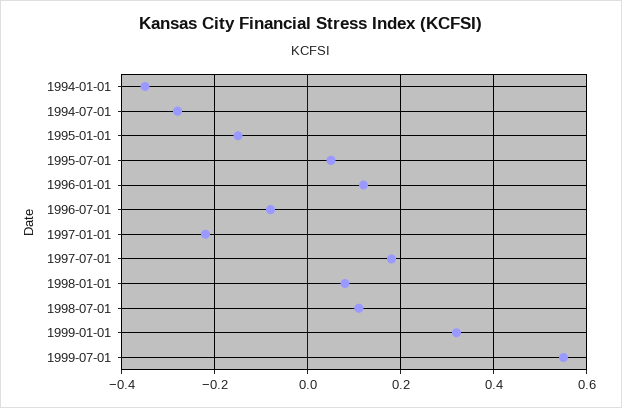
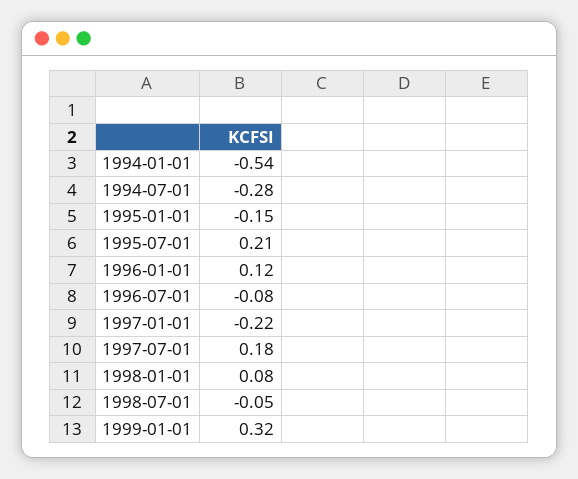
1994-01-01: -0.35 -> -0.54
1995-07-01: 0.05 -> 0.21
1998-07-01: 0.1 -> -0.05
1999-07-01: 0.55 -> none

